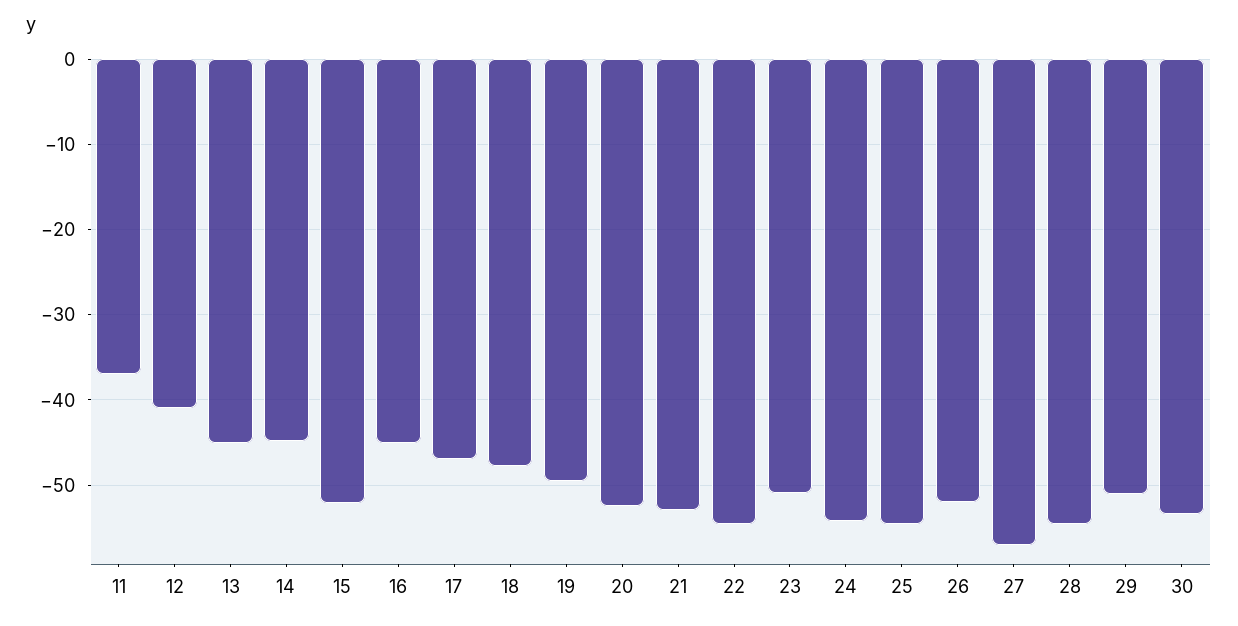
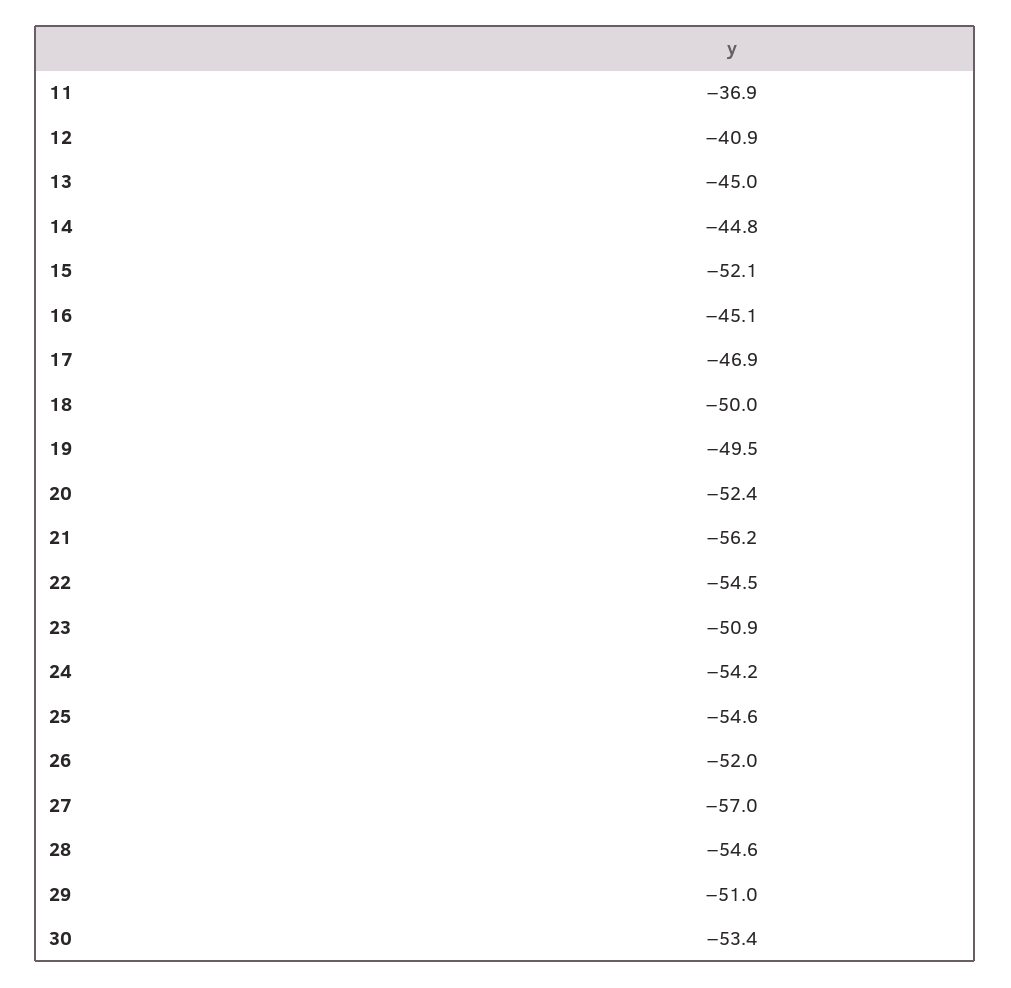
18: -48 -> -50
21: -53 -> -56.2

